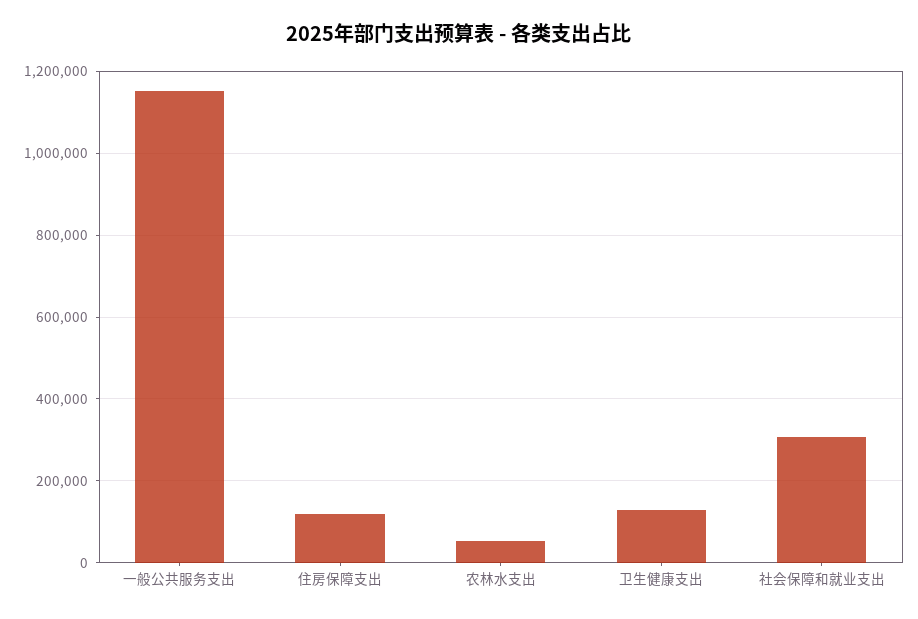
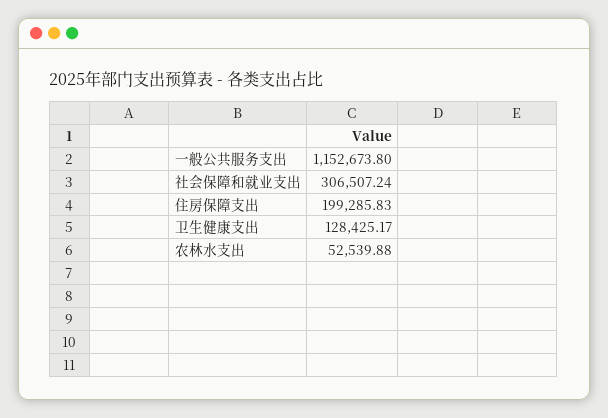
住房保障支出: 120000 -> 199285.83

